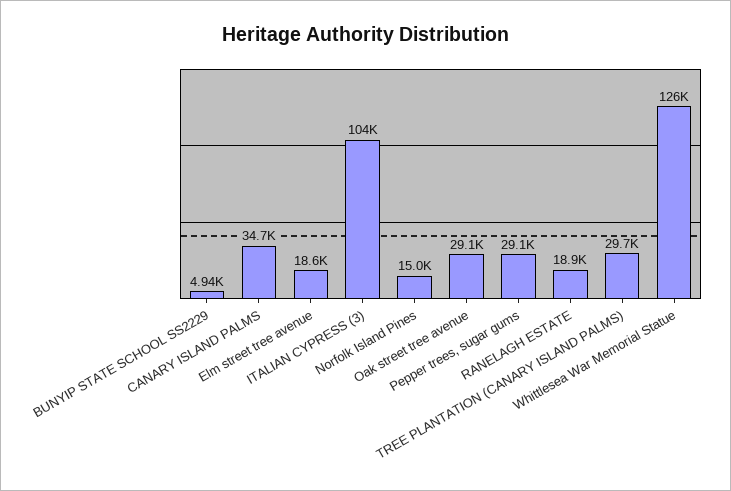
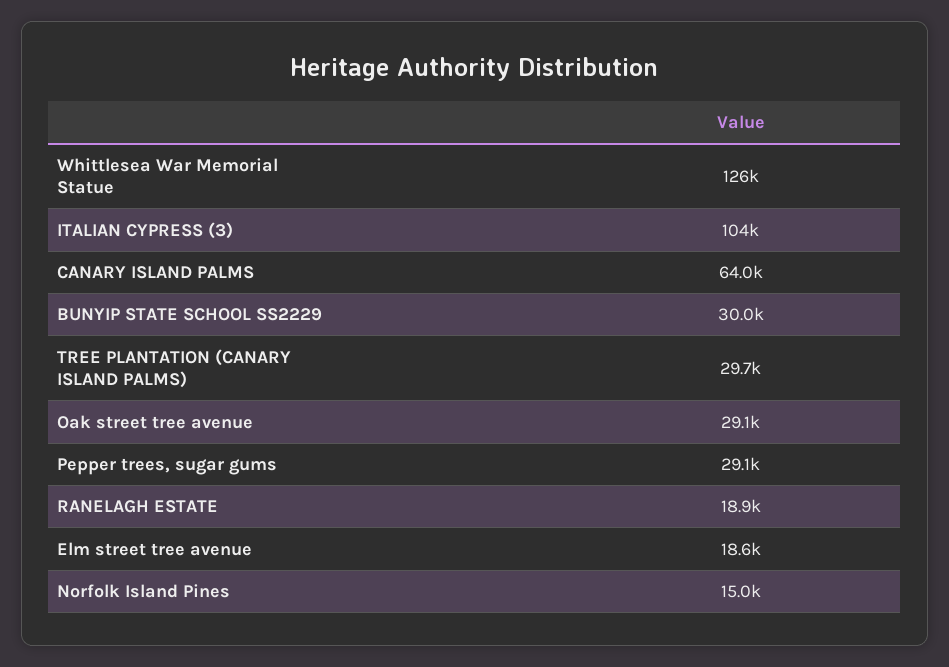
BUNYIP STATE SCHOOL SS2229: 4940 -> 30000
CANARY ISLAND PALMS: 34700 -> 64000

